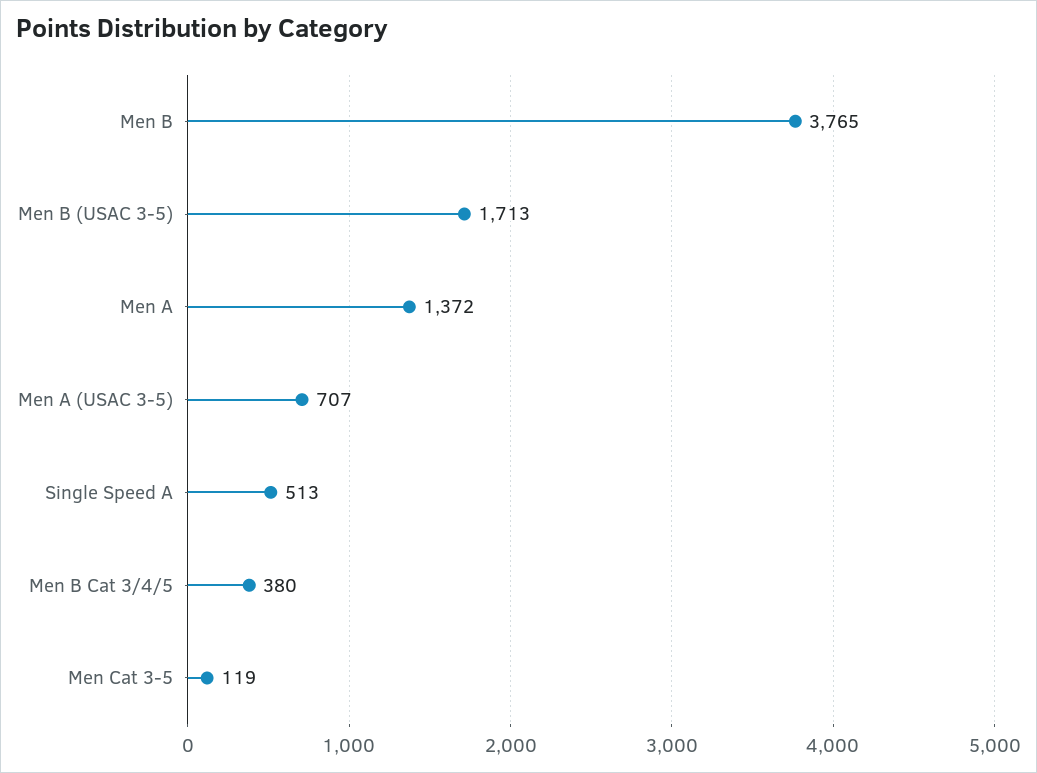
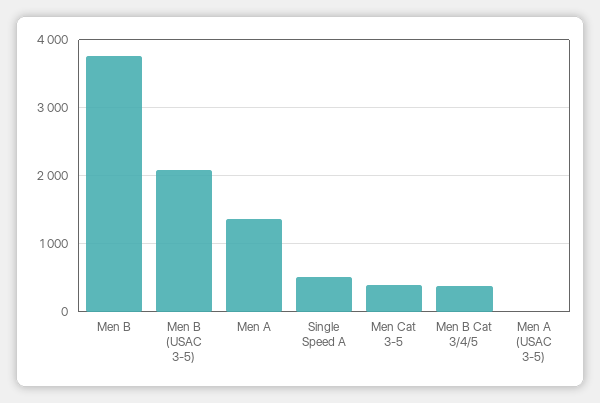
Men B (USAC 3-5): 1713 -> 2100
Men A (USAC 3-5): 707 -> 0
Men Cat 3-5: 119 -> 400

